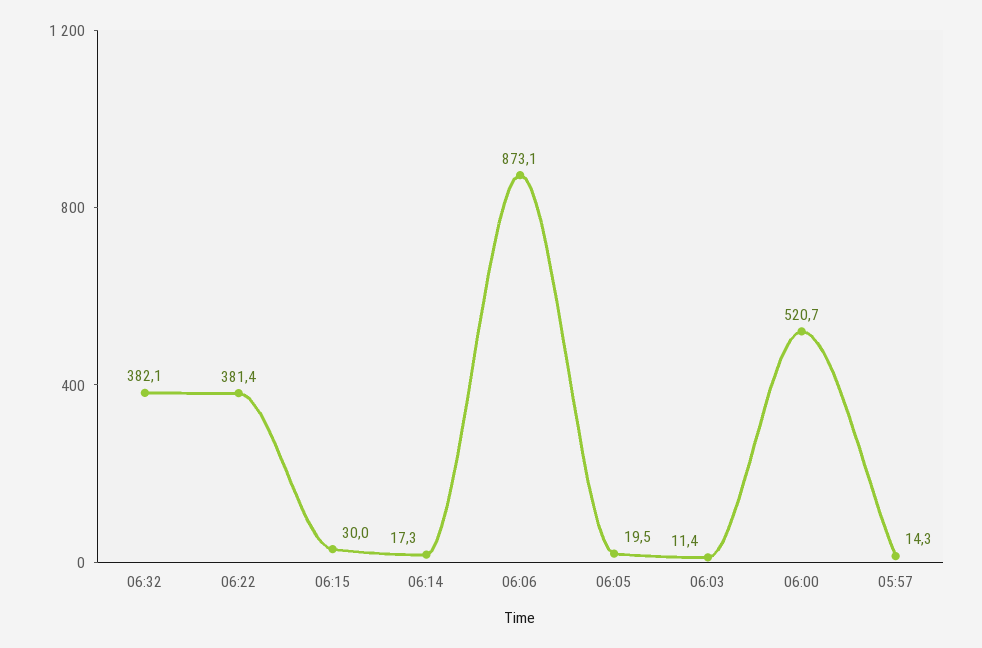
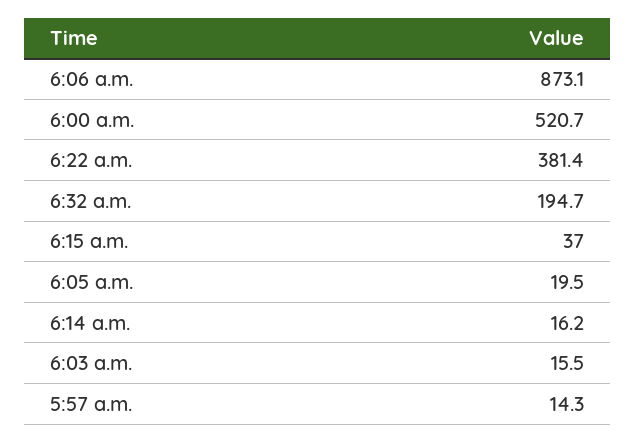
06:32: 382.1 -> 194.7
06:15: 30 -> 37
06:14: 17.3 -> 16.2
06:03: 11.4 -> 15.5

